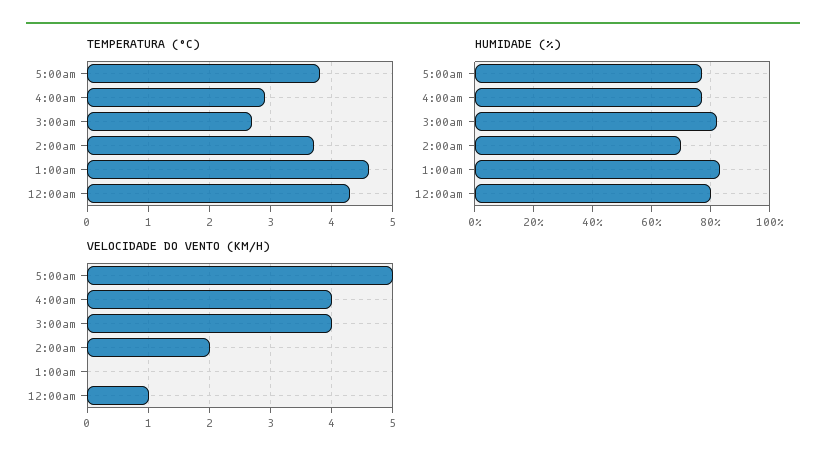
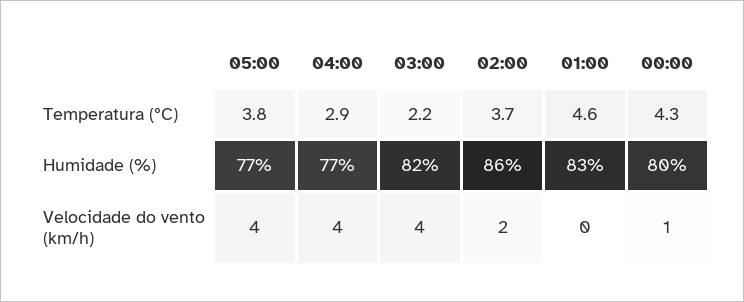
TEMPERATURA (ºC), 3:00am: 2.7 -> 2.2
HUMIDADE (%), 2:00am: 70 -> 86
VELOCIDADE DO VENTO (KM/H), 5:00am: 5 -> 4

